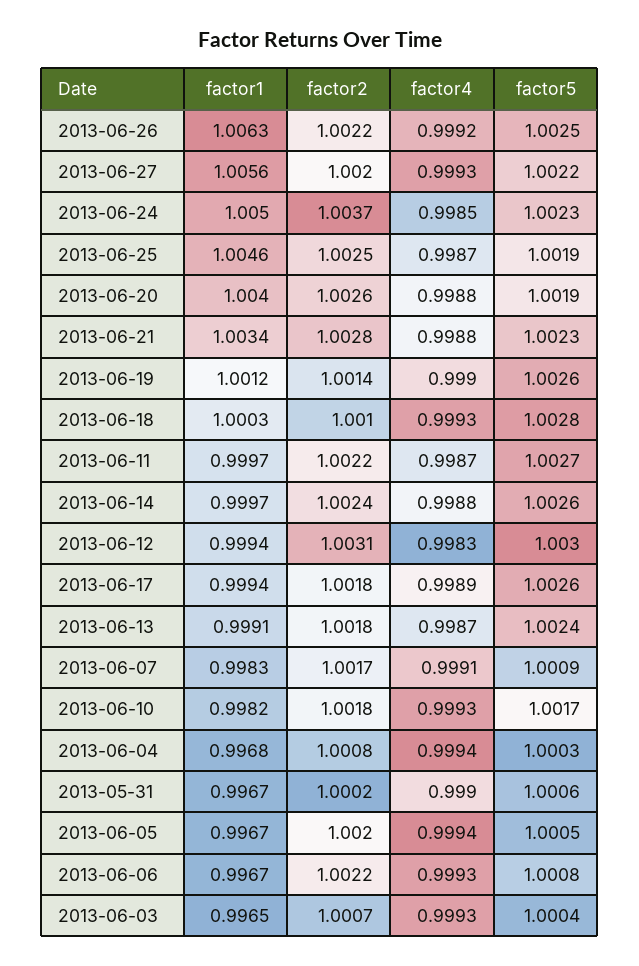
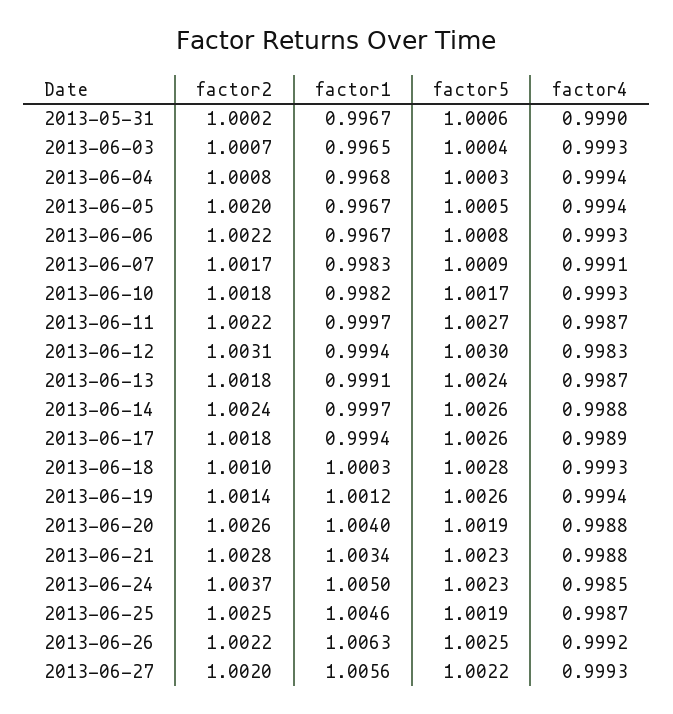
factor4, 2013-06-19: 0.999 -> 0.9994

